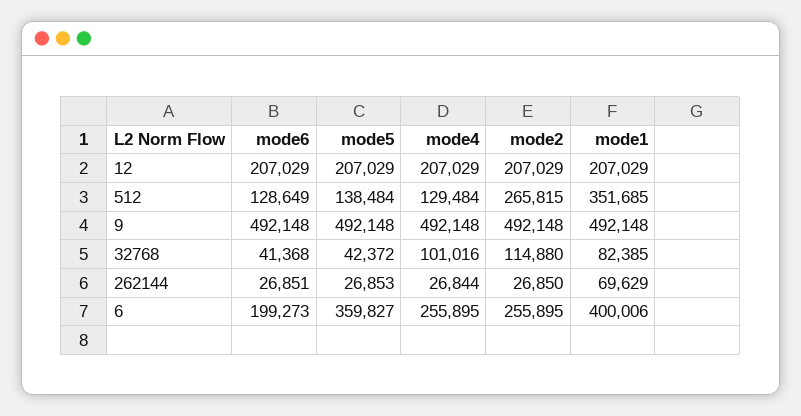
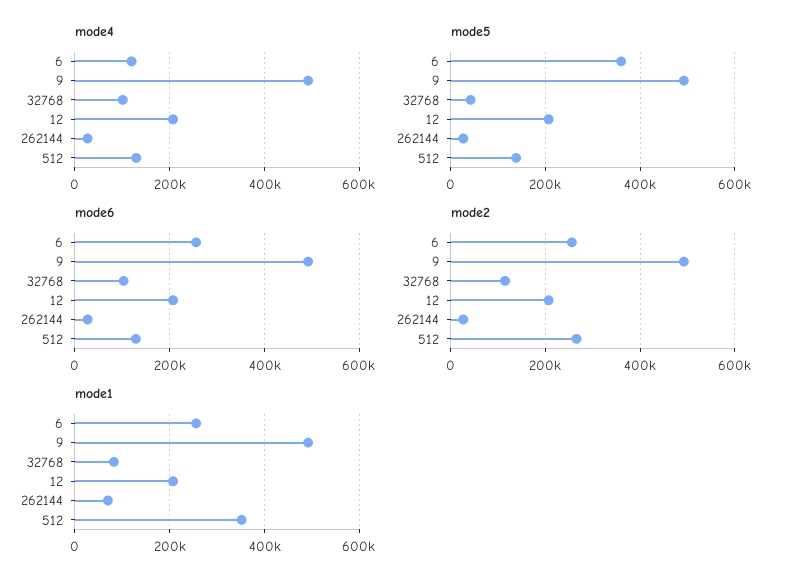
mode6, 32768: 41368 -> 100000
mode6, 6: 199273 -> 260000
mode4, 6: 255895 -> 120000
mode1, 6: 400006 -> 260000

